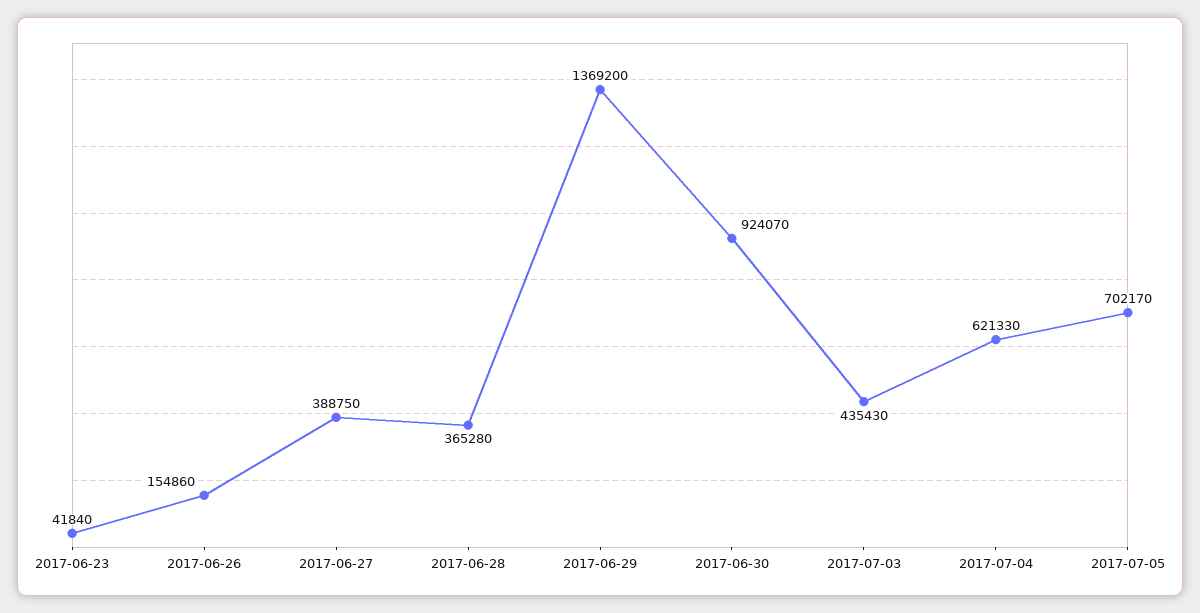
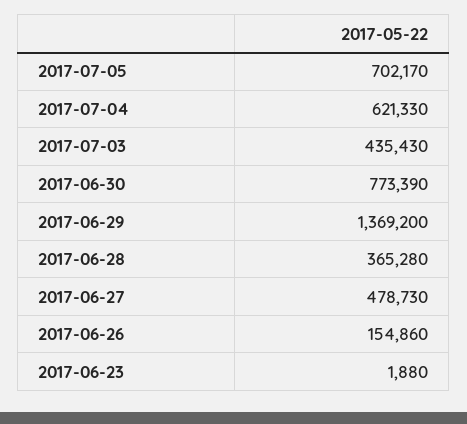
2017-06-23: 41840 -> 1880
2017-06-27: 388750 -> 478730
2017-06-30: 924070 -> 773390

